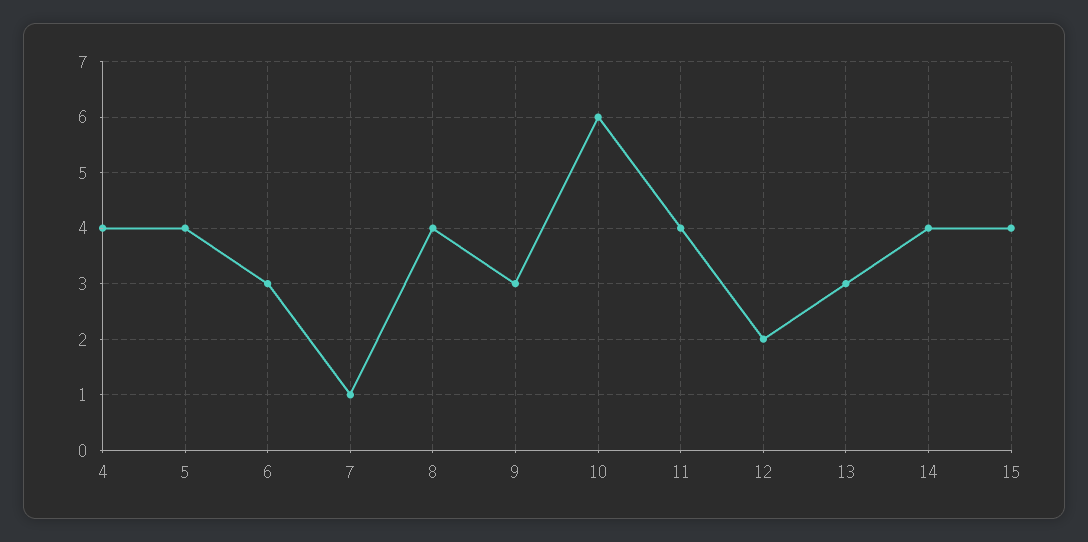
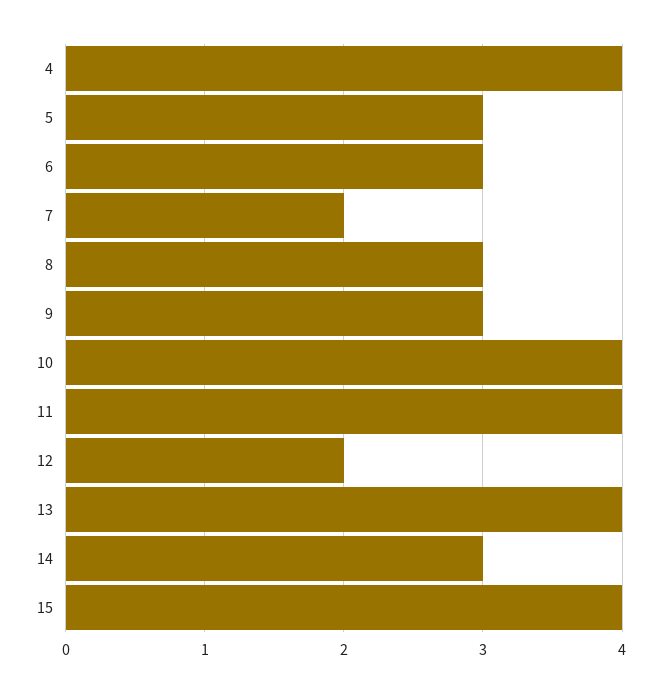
5: 4 -> 3
7: 1 -> 2
8: 4 -> 3
10: 6 -> 4
13: 3 -> 4
14: 4 -> 3

